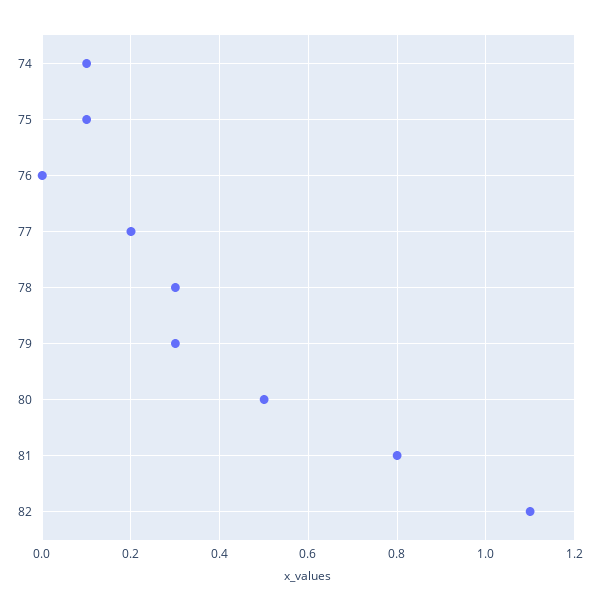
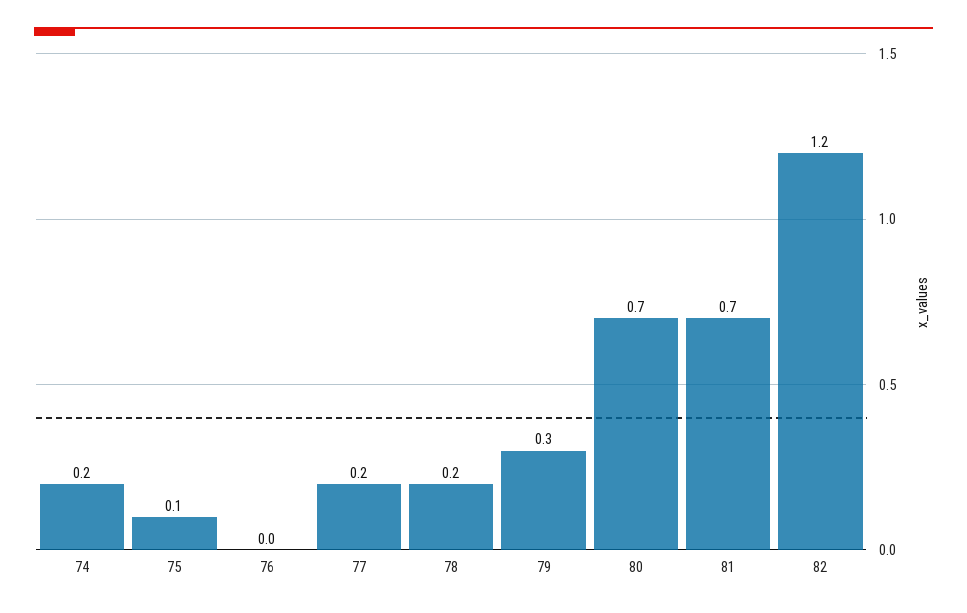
74: 0.1 -> 0.2
78: 0.3 -> 0.2
80: 0.5 -> 0.7
81: 0.8 -> 0.7
82: 1.1 -> 1.2

